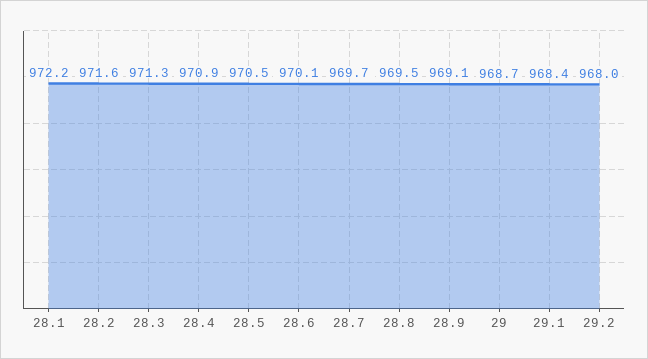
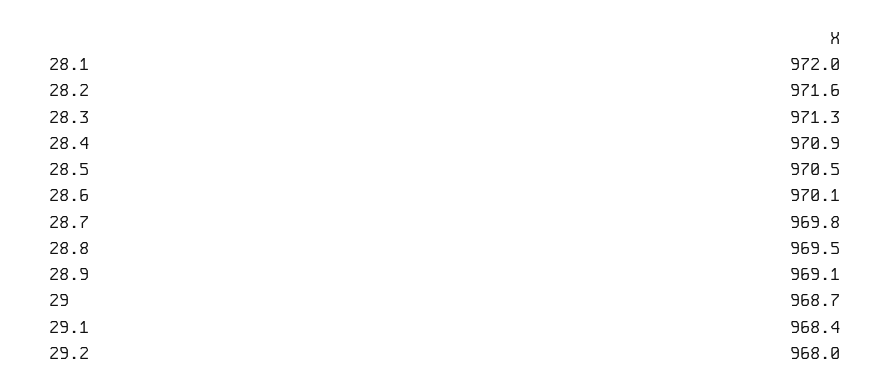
28.1: 972.2 -> 972
28.7: 969.7 -> 969.8

